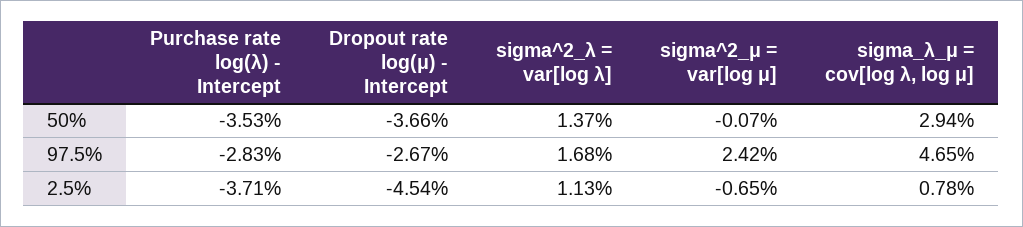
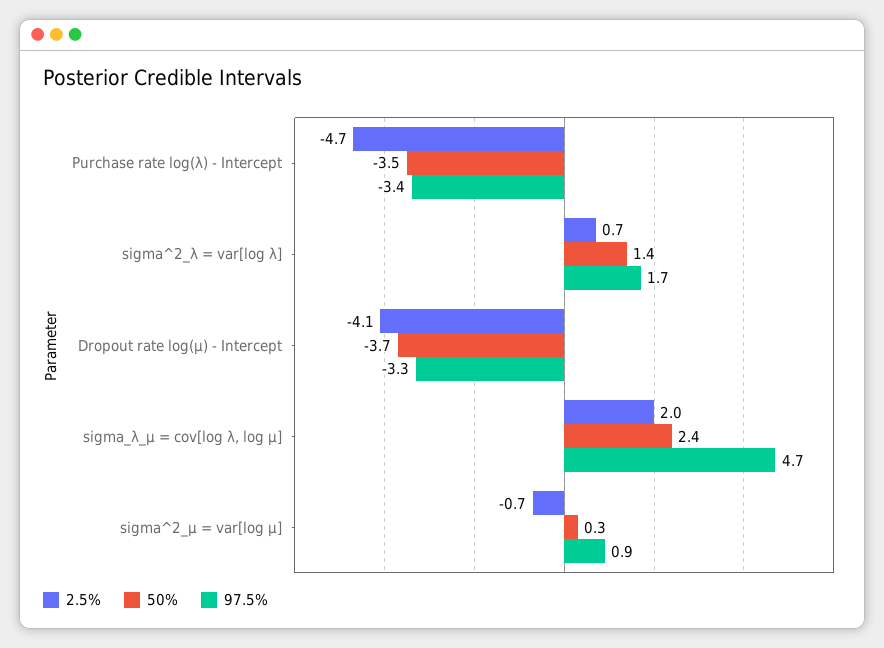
50%, sigma^2_μ = var[log μ]: -0.07 -> 0.3
50%, sigma_λ_μ = cov[log λ, log μ]: 2.94 -> 2.4
97.5%, Purchase rate log(λ) - Intercept: -2.83 -> -3.4
97.5%, Dropout rate log(μ) - Intercept: -2.67 -> -3.3
97.5%, sigma^2_μ = var[log μ]: 2.42 -> 0.9
2.5%, Purchase rate log(λ) - Intercept: -3.71 -> -4.7
2.5%, Dropout rate log(μ) - Intercept: -4.54 -> -4.1
2.5%, sigma^2_λ = var[log λ]: 1.13 -> 0.7
2.5%, sigma_λ_μ = cov[log λ, log μ]: 0.78 -> 2

